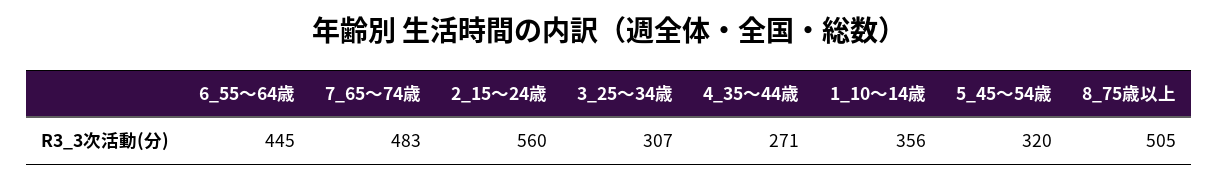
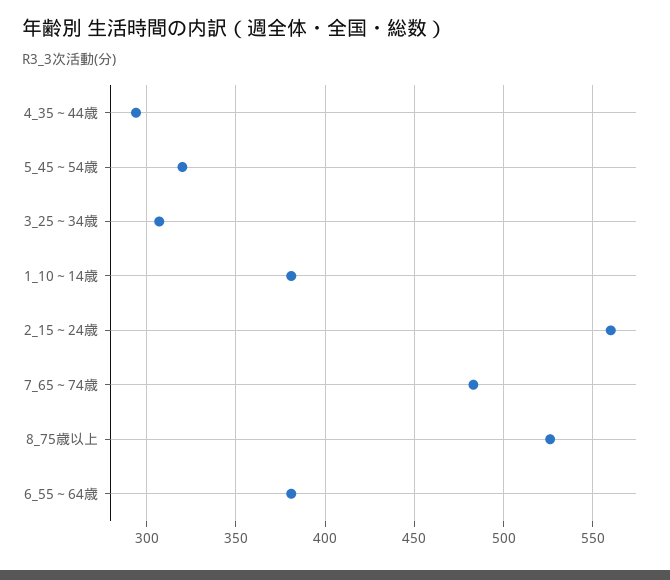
6_55～64歳: 445 -> 380
4_35～44歳: 271 -> 295
1_10～14歳: 356 -> 380
8_75歳以上: 505 -> 525

